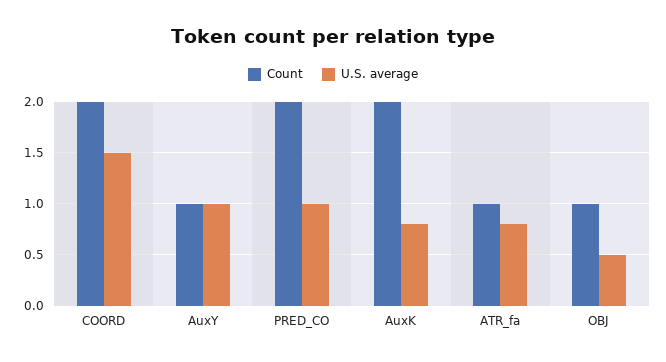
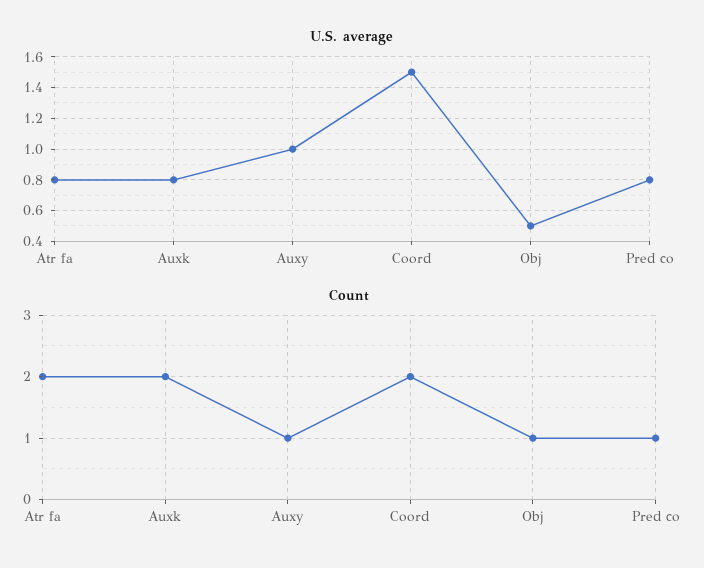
Count, PRED_CO: 2 -> 1
U.S. average, PRED_CO: 1 -> 0.8
Count, ATR_fa: 1 -> 2

